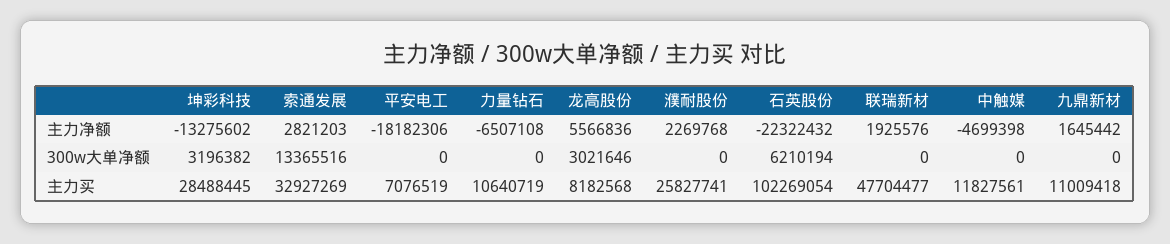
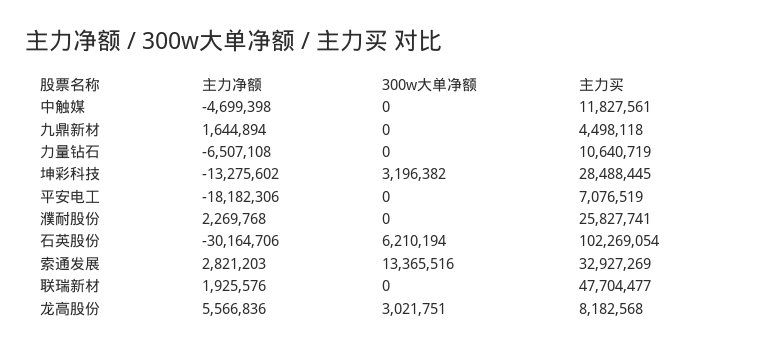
石英股份, 主力净额: -22322432 -> -30164706
九鼎新材, 主力净额: 1645442 -> 1644894
龙高股份, 300w大单净额: 3021646 -> 3021751
九鼎新材, 主力买: 11009418 -> 4498118

